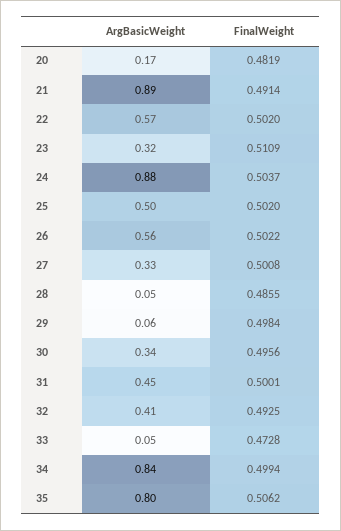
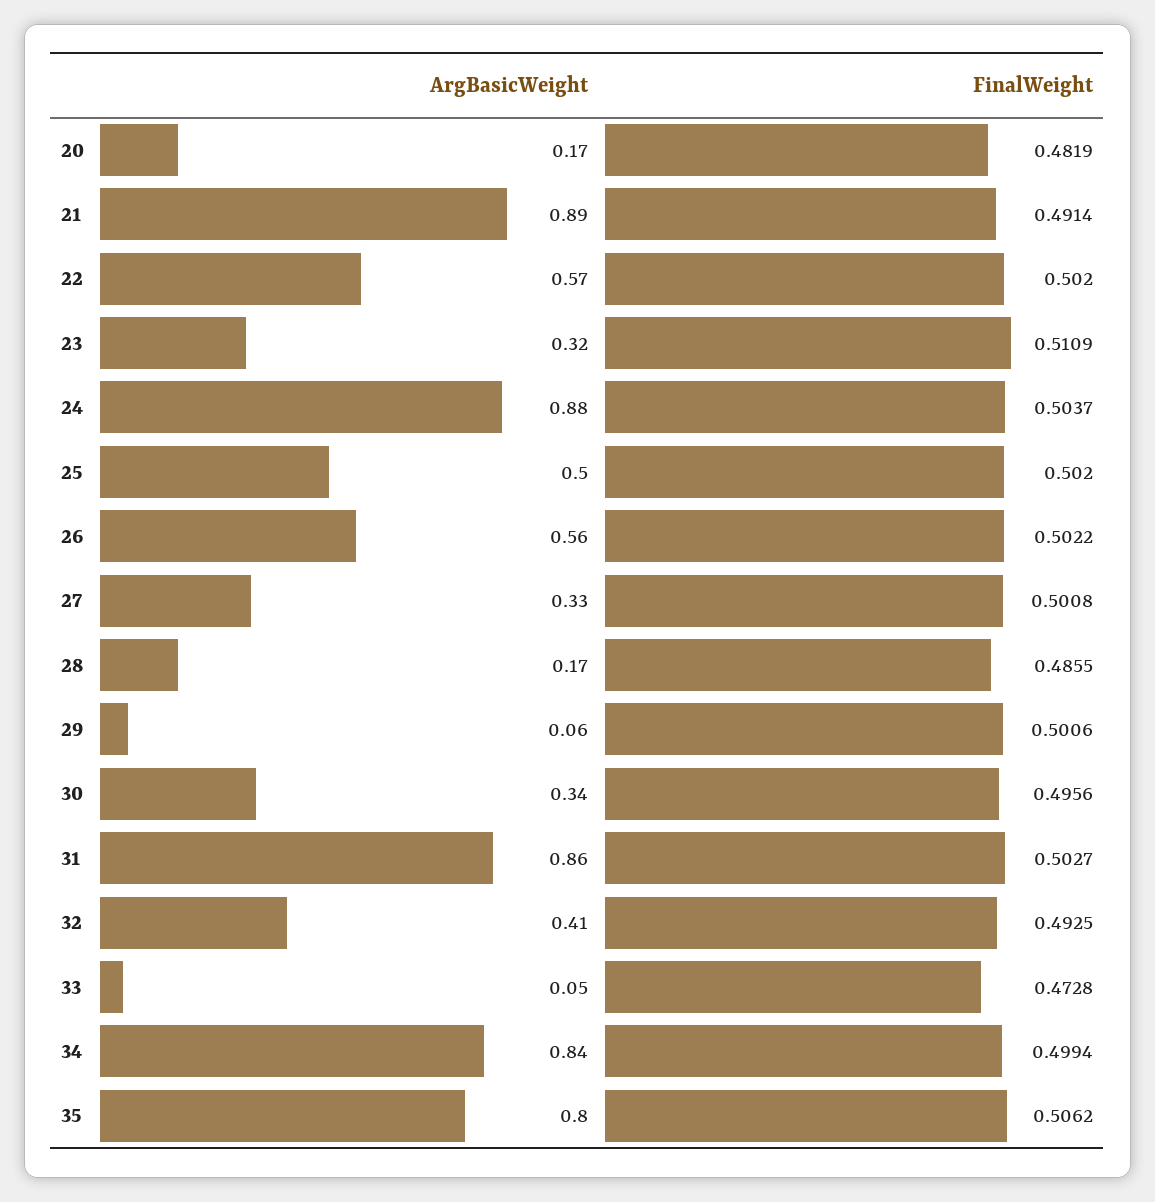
ArgBasicWeight, 28: 0.05 -> 0.17
FinalWeight, 29: 0.4984 -> 0.5006
ArgBasicWeight, 31: 0.45 -> 0.86
FinalWeight, 31: 0.5001 -> 0.5027

